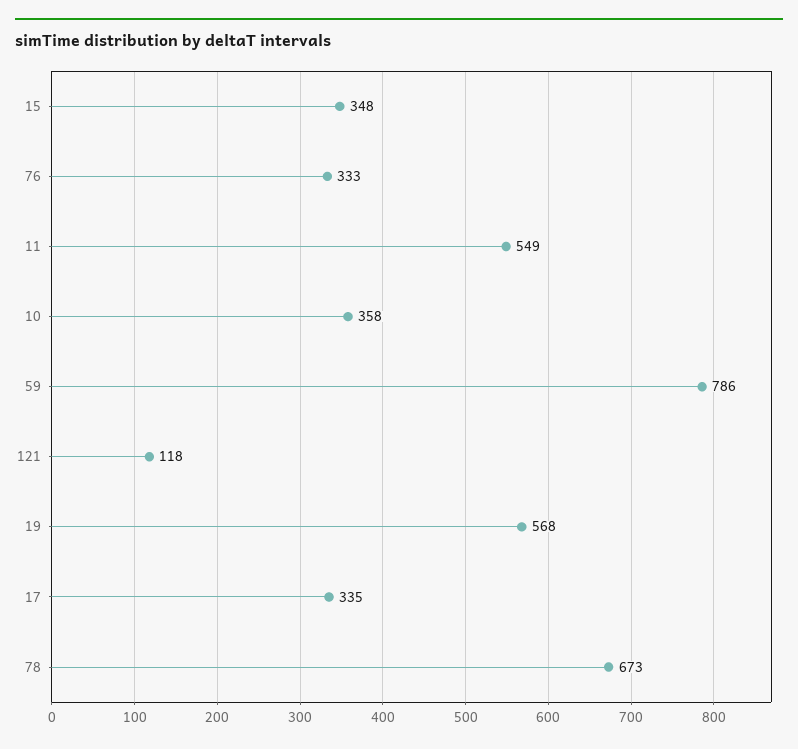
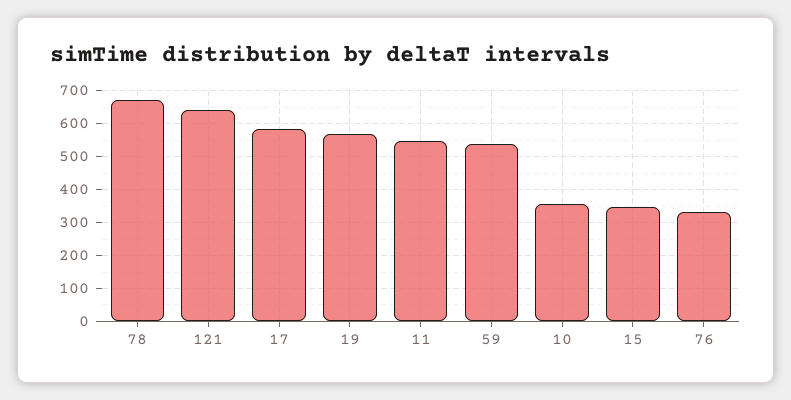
59: 786 -> 540
121: 118 -> 640
17: 335 -> 580

